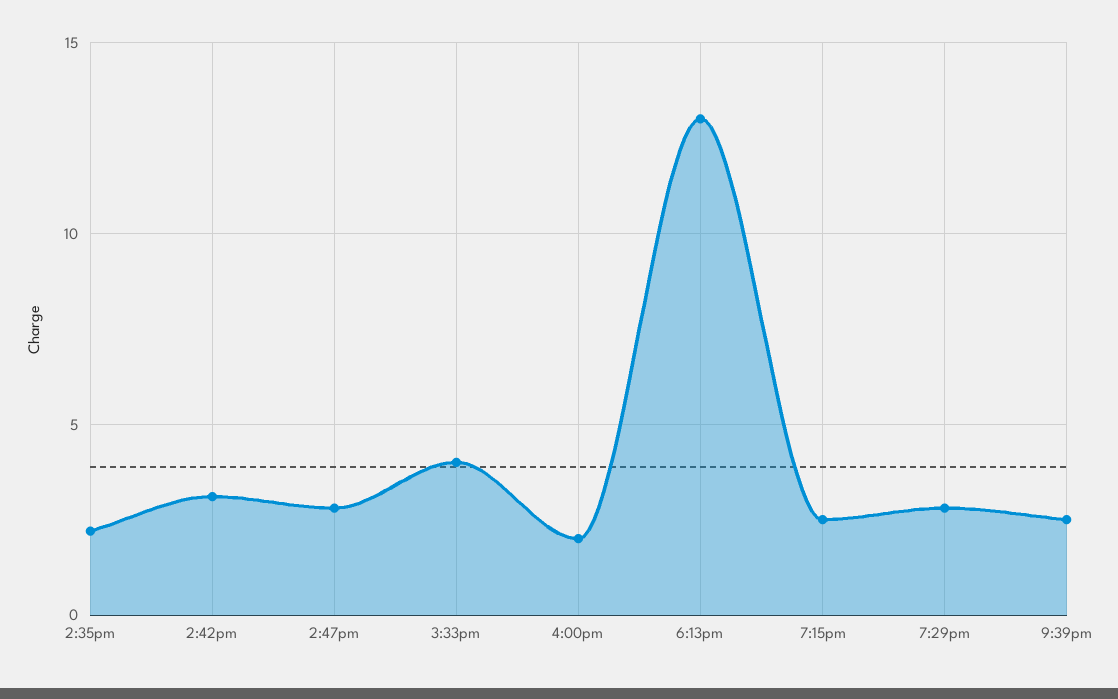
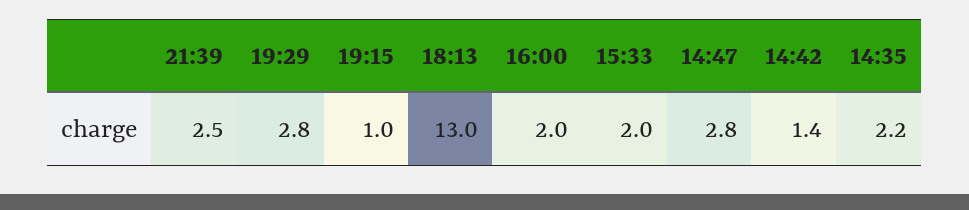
2:42pm: 3 -> 1.4
3:33pm: 4 -> 2
7:15pm: 2.5 -> 1

